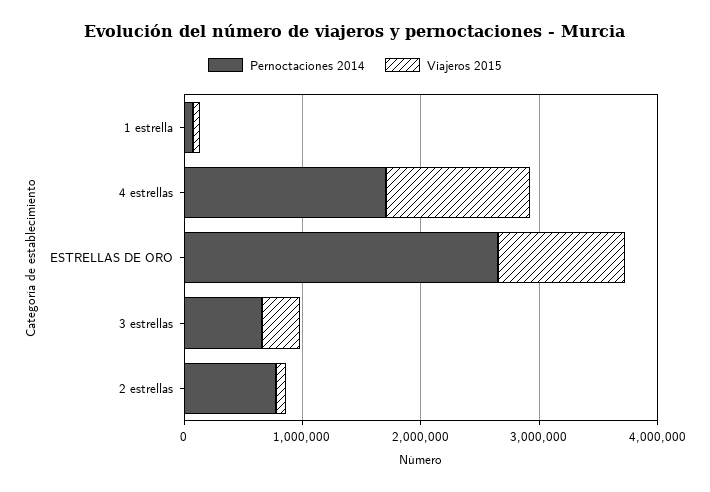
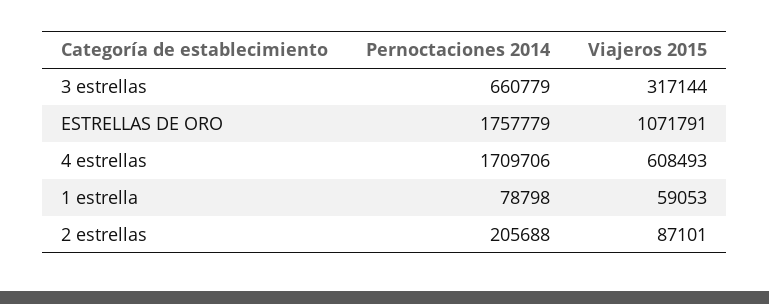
Viajeros 2015, 4 estrellas: 1200000 -> 608493
Pernoctaciones 2014, ESTRELLAS DE ORO: 2600000 -> 1757779
Pernoctaciones 2014, 2 estrellas: 800000 -> 205688

